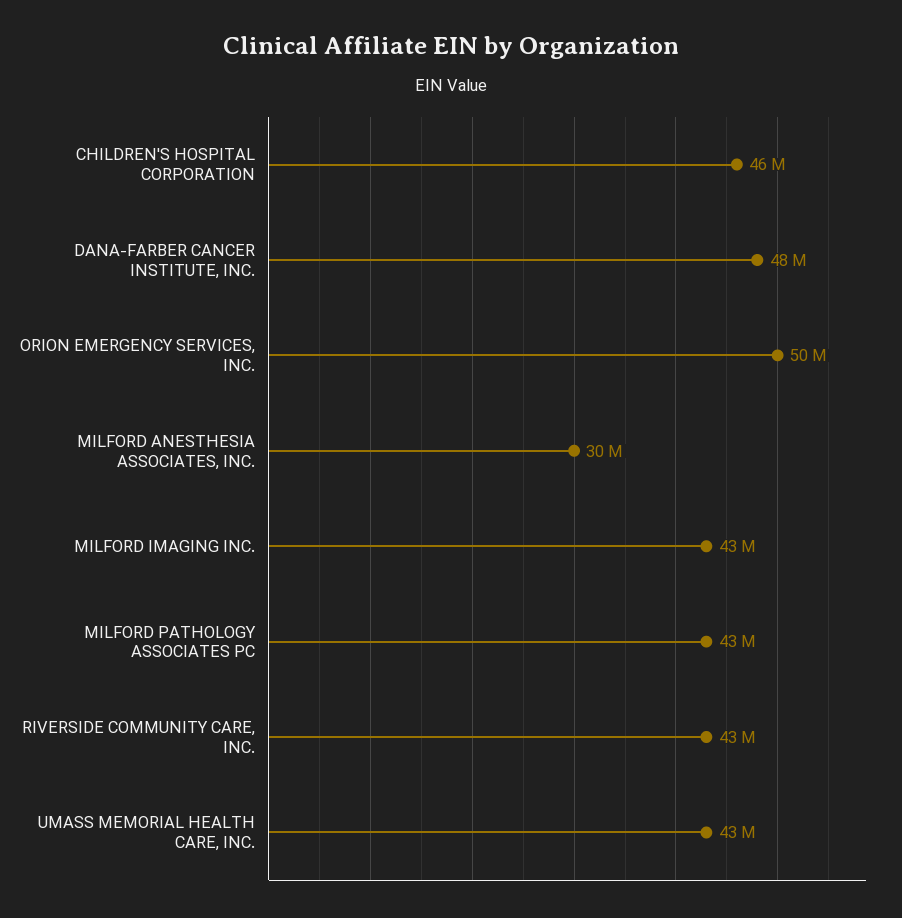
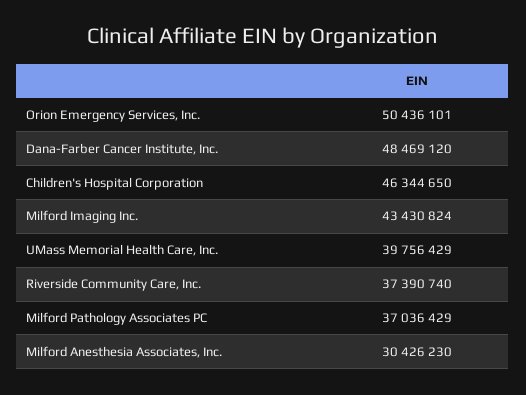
MILFORD PATHOLOGY ASSOCIATES PC: 43000000 -> 37036429
RIVERSIDE COMMUNITY CARE, INC.: 43000000 -> 37390740
UMASS MEMORIAL HEALTH CARE, INC.: 43000000 -> 39756429

